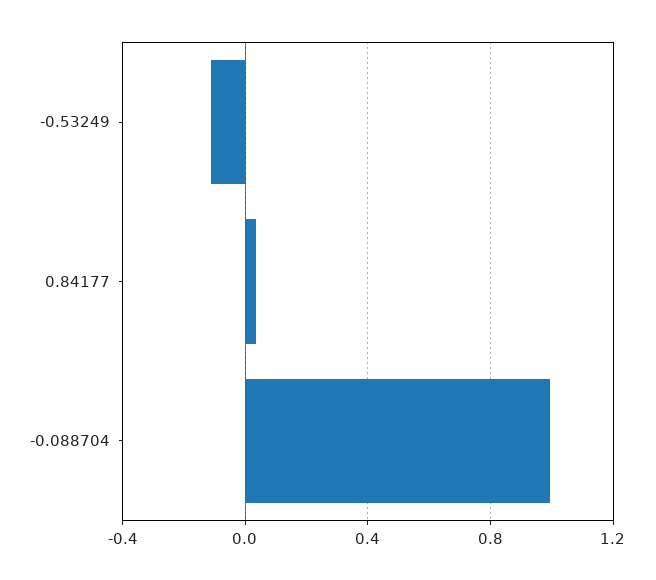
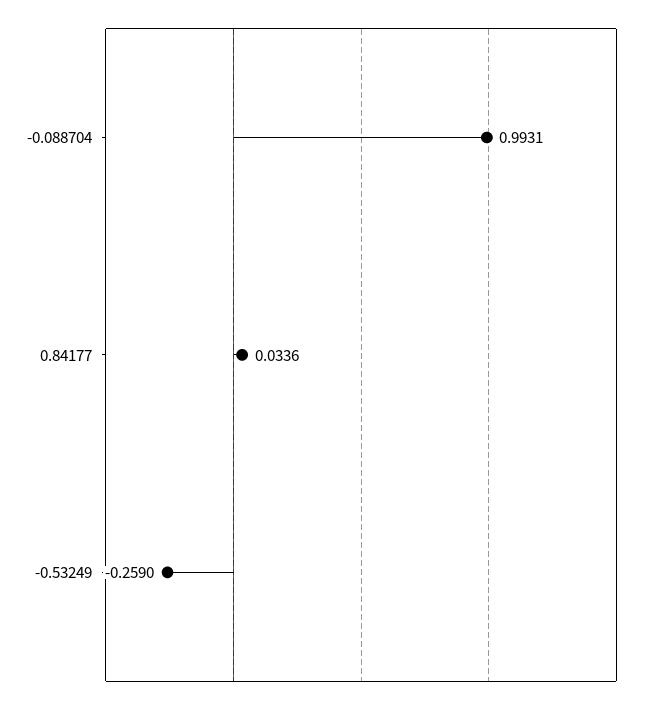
-0.53249: -0.1 -> -0.259

